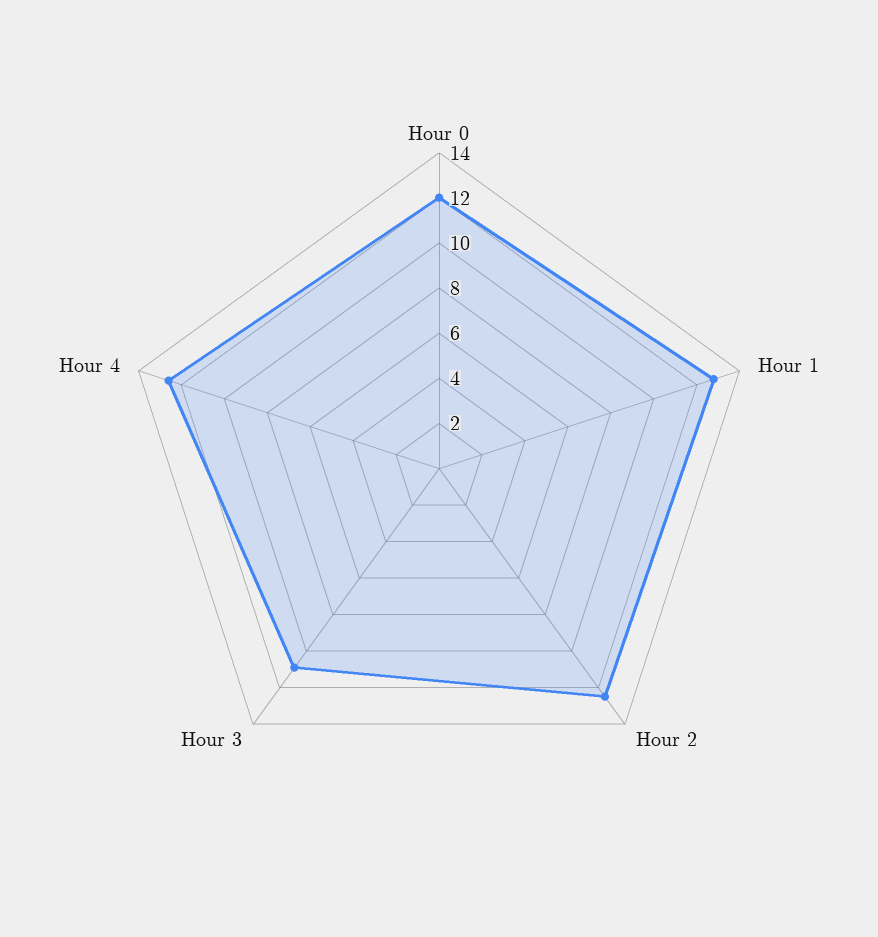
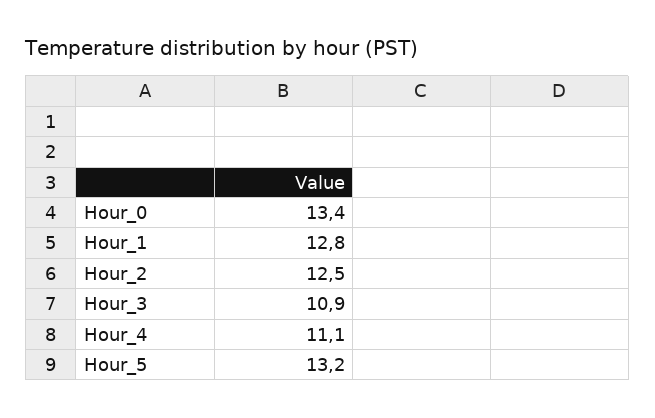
Hour 0: 12 -> 13.4
Hour 4: 12.5 -> 11.1
Hour_5: none -> 13.2

